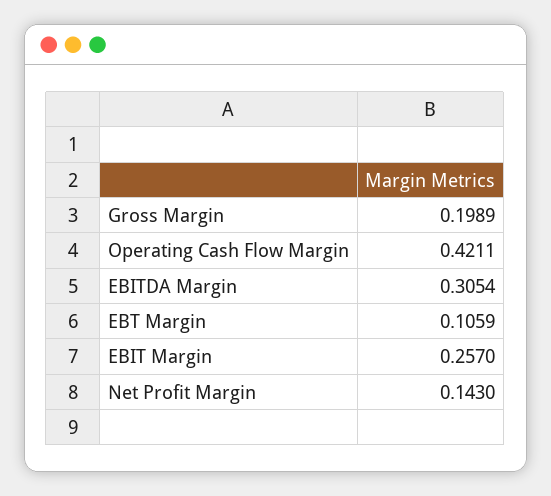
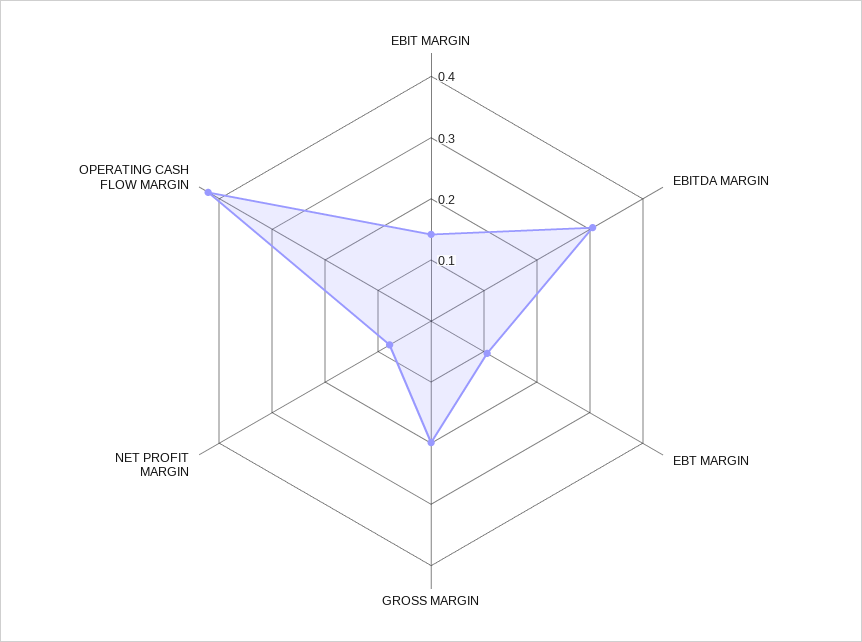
EBIT Margin: 0.257 -> 0.14
Net Profit Margin: 0.143 -> 0.08

